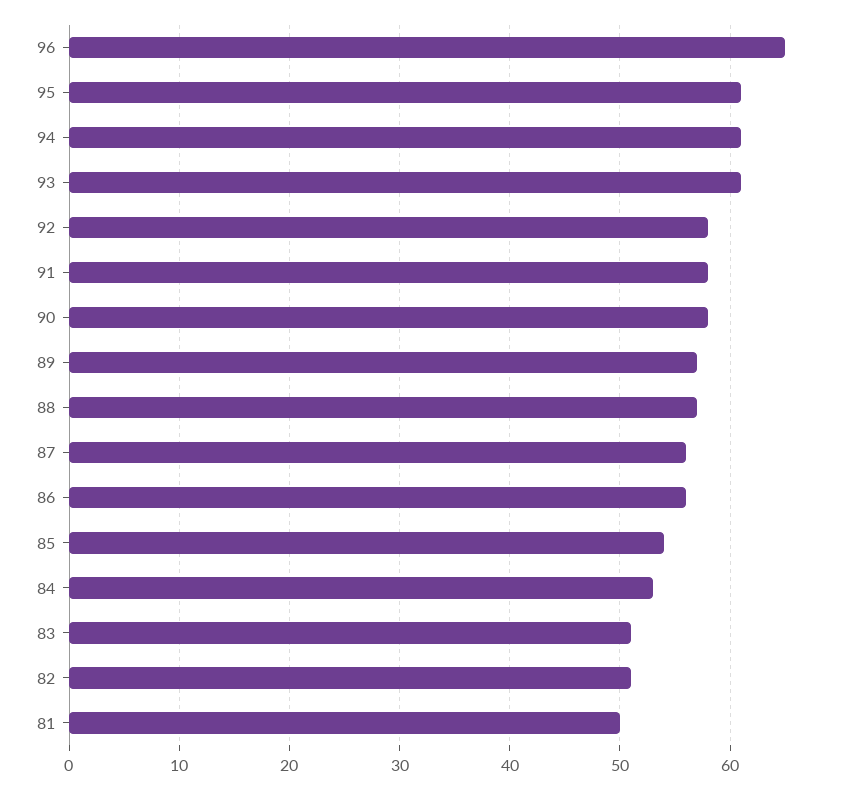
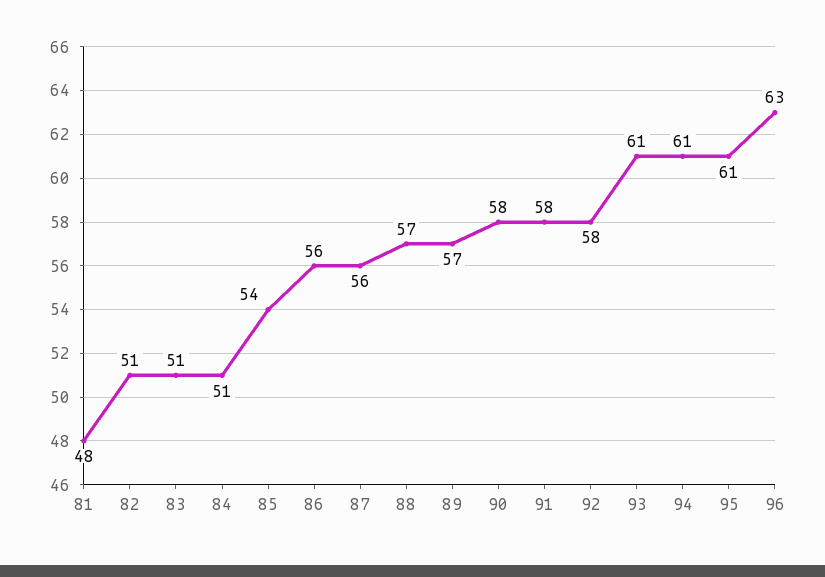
96: 65 -> 63
84: 53 -> 51
81: 50 -> 48

